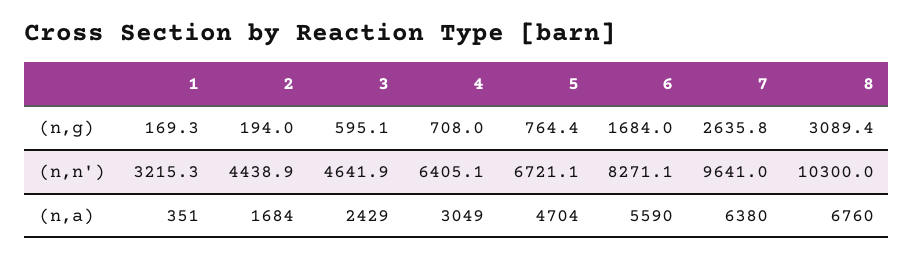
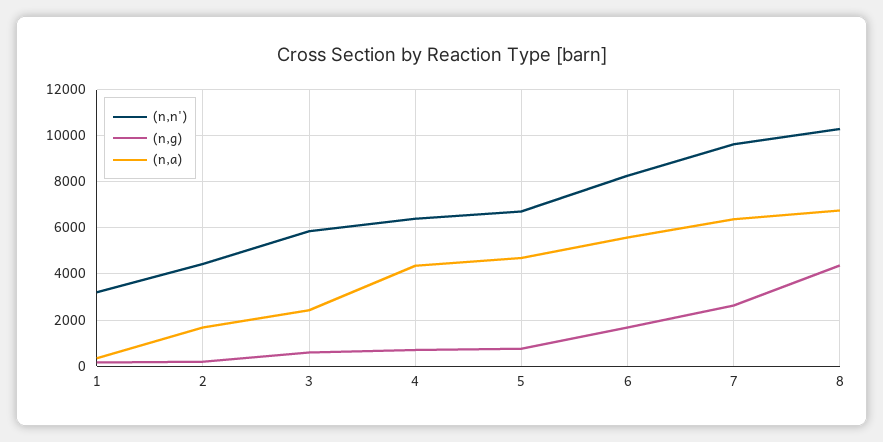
(n,g), 8: 3089.4 -> 4500
(n,n'), 3: 4641.9 -> 6000
(n,a), 4: 3049 -> 4500

